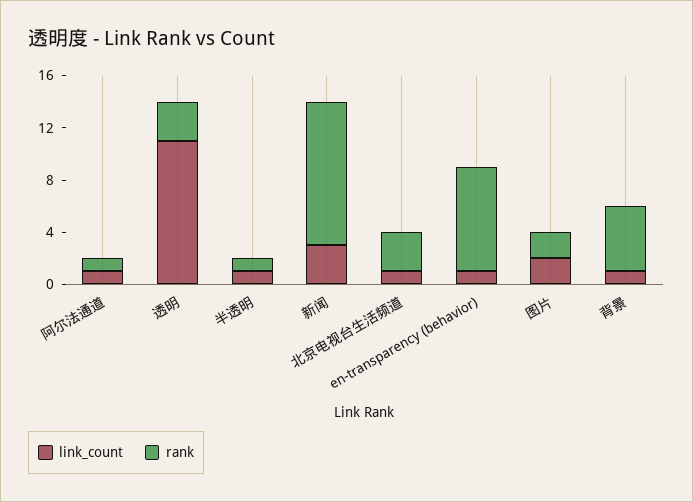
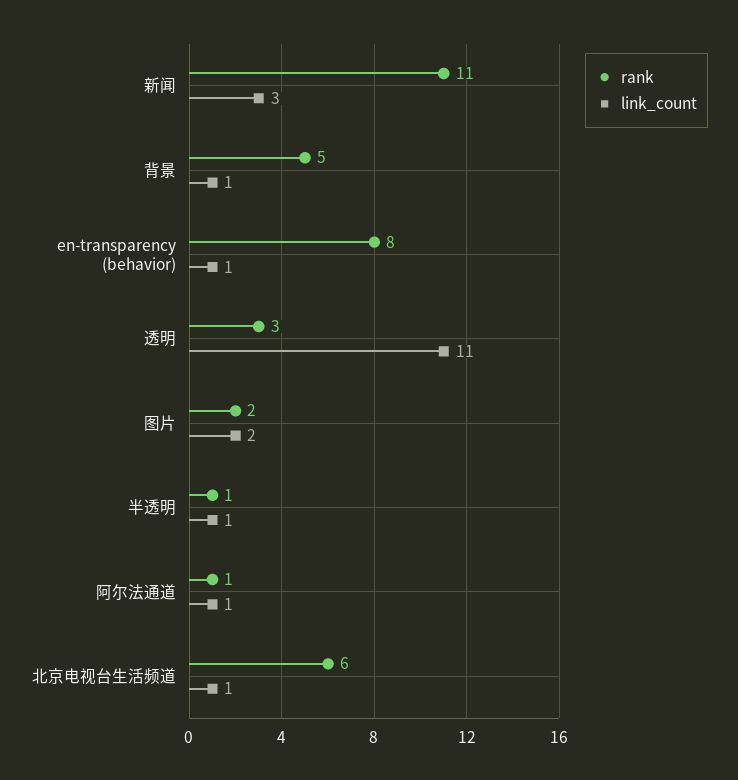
rank, 北京电视台生活频道: 3 -> 6

